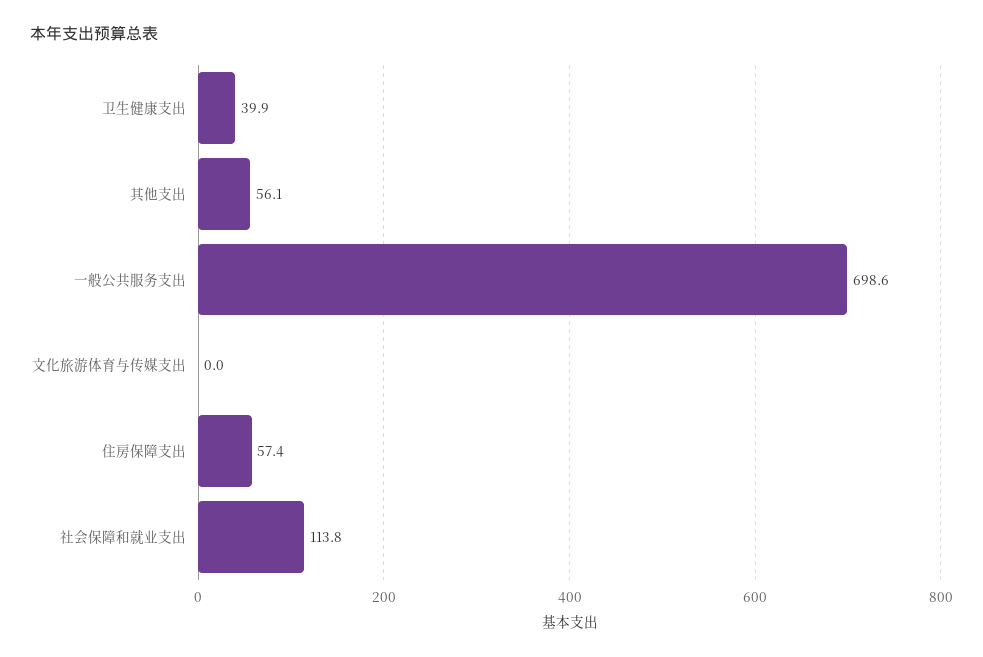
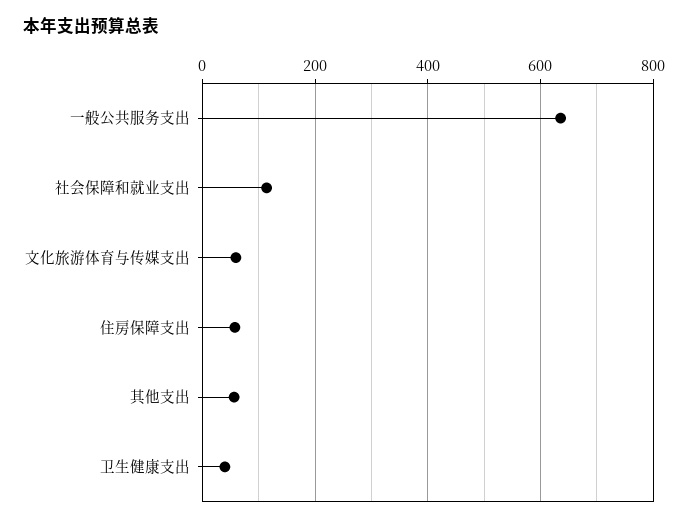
一般公共服务支出: 698.6 -> 640
文化旅游体育与传媒支出: 0 -> 60

